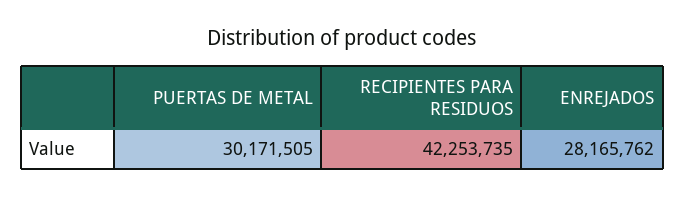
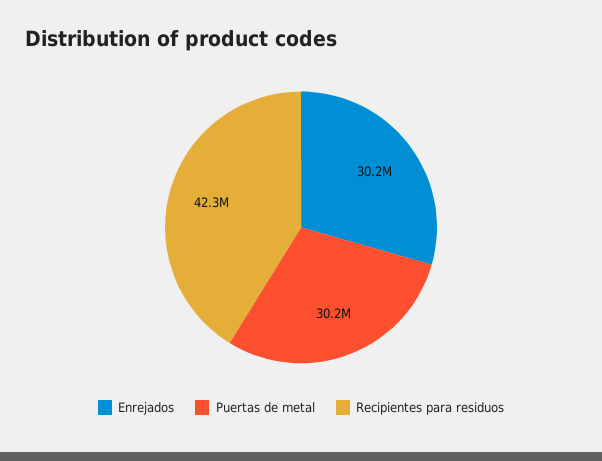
ENREJADOS: 28165762 -> 30200000

